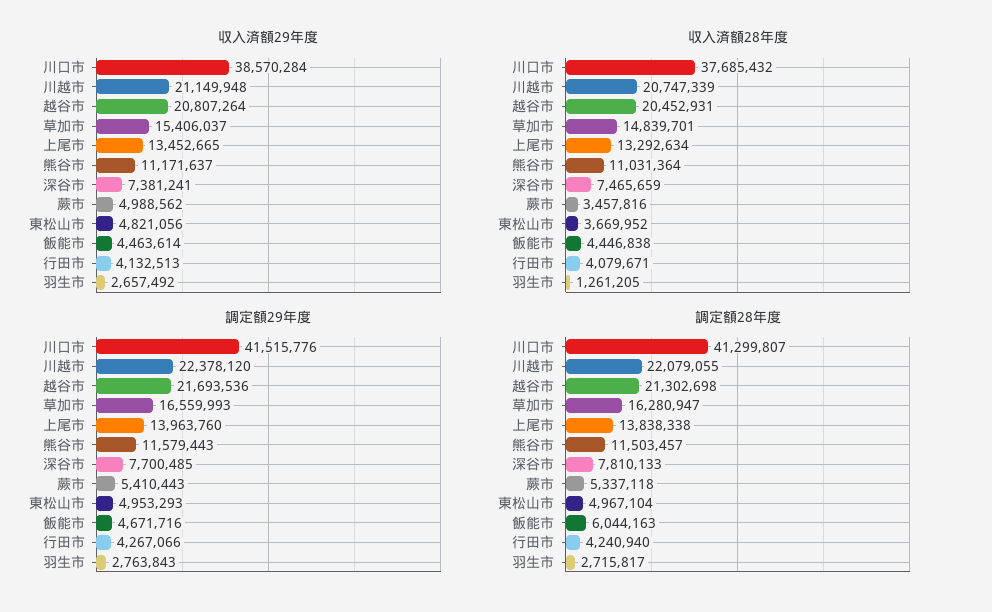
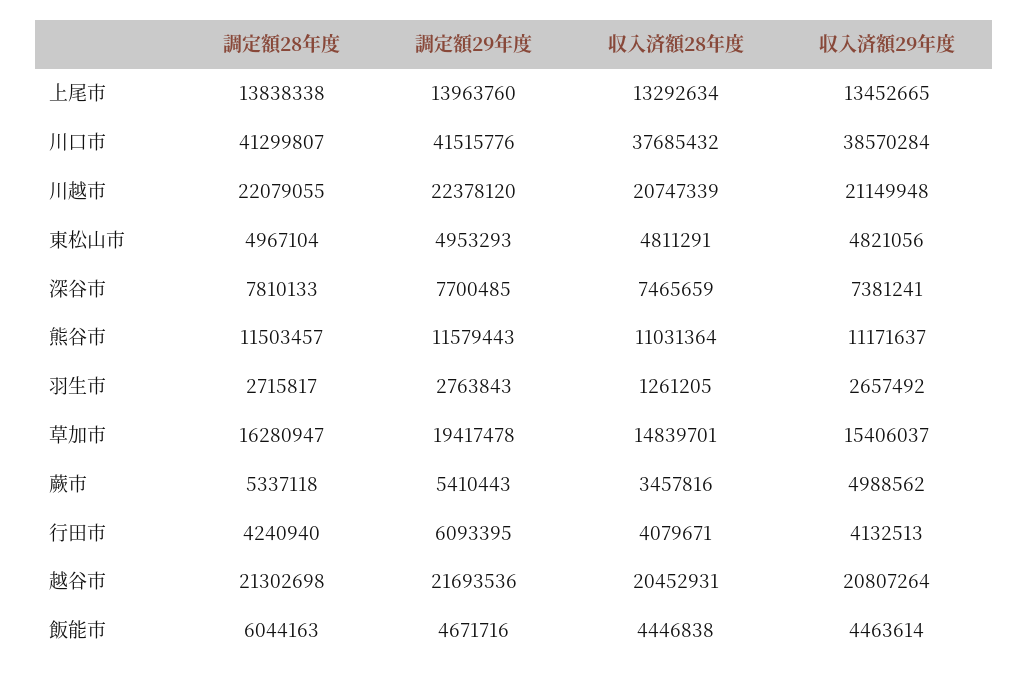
収入済額28年度, 東松山市: 3669952 -> 4811291
調定額29年度, 草加市: 16559993 -> 19417478
調定額29年度, 行田市: 4267066 -> 6093395

